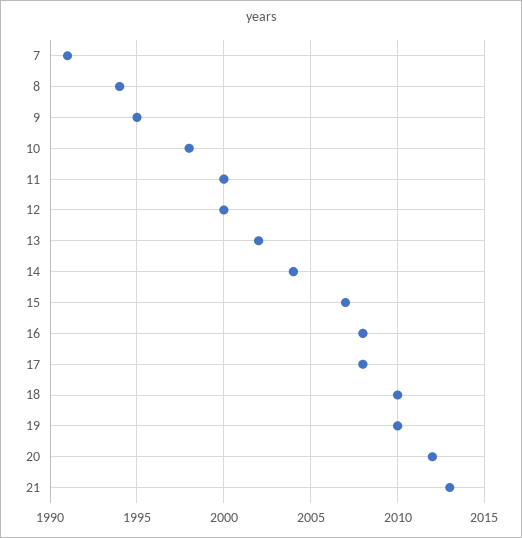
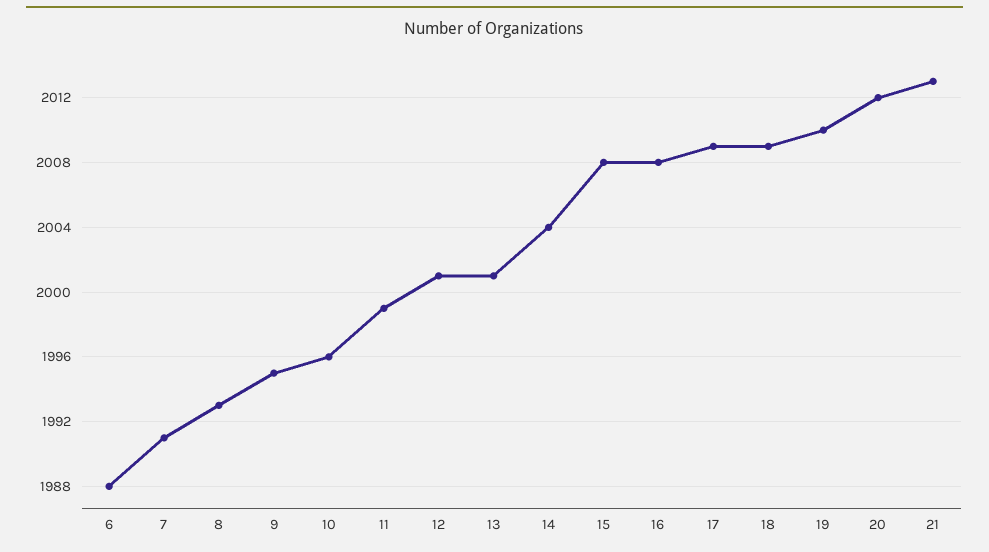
8: 1994 -> 1993
10: 1998 -> 1996
11: 2000 -> 1999
12: 2000 -> 2001
13: 2002 -> 2001
15: 2007 -> 2008
17: 2008 -> 2009
18: 2010 -> 2009
6: none -> 1988

